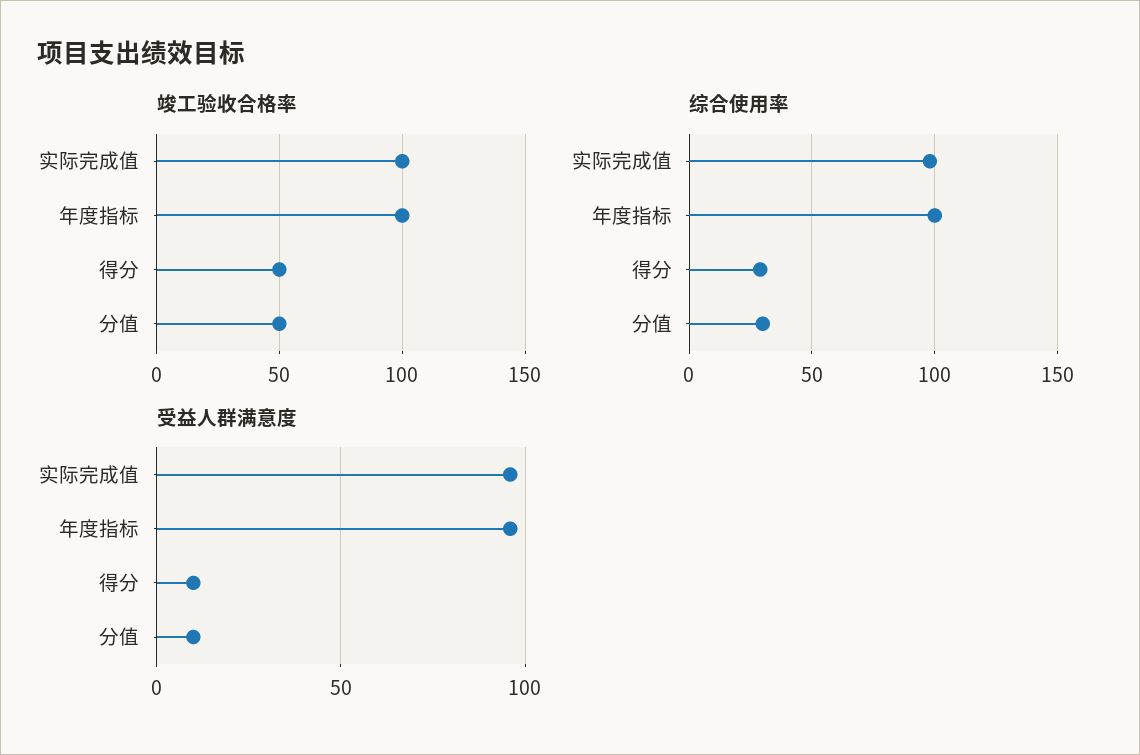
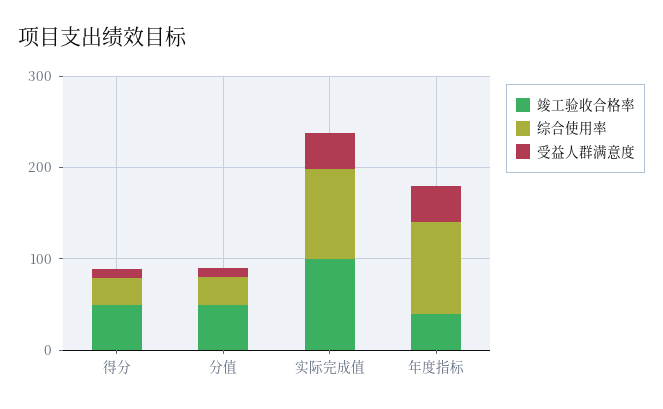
竣工验收合格率, 年度指标: 100 -> 40
受益人群满意度, 实际完成值: 95 -> 40
受益人群满意度, 年度指标: 95 -> 40

